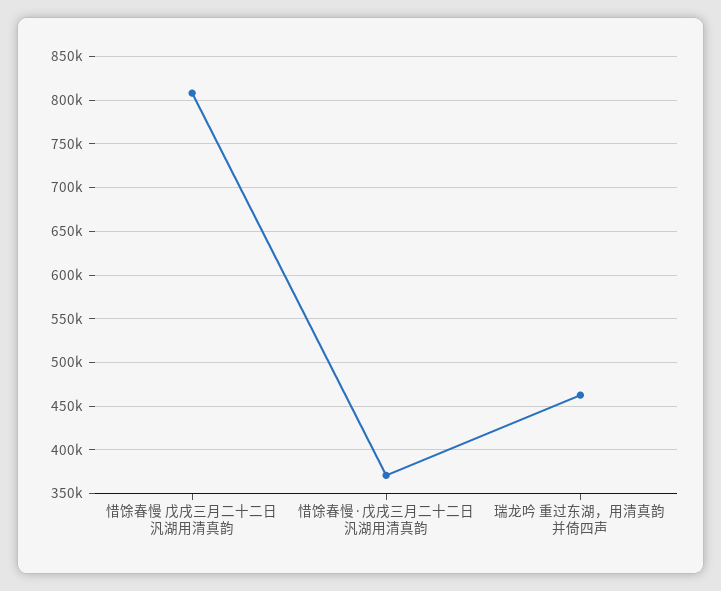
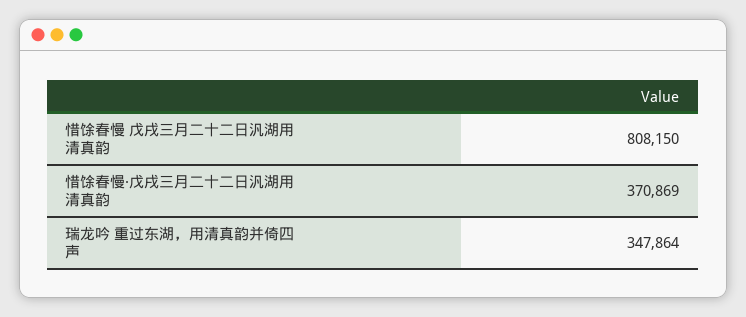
瑞龙吟 重过东湖，用清真韵并倚四声: 460000 -> 347864

